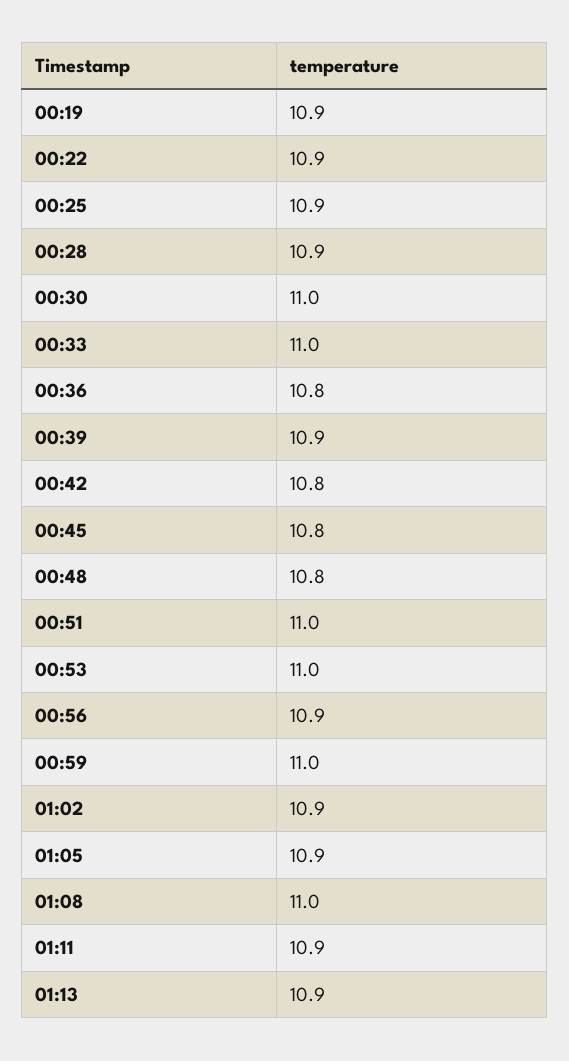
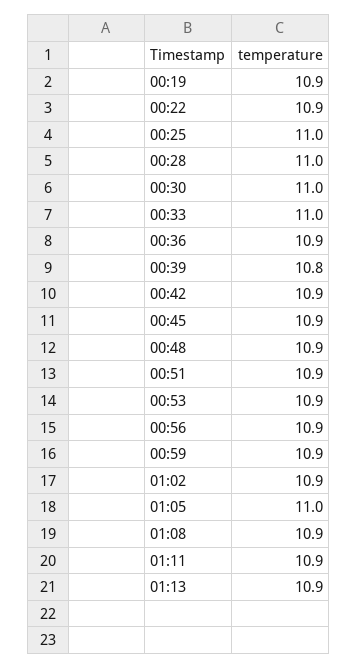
00:25: 10.9 -> 11
00:28: 10.9 -> 11
00:36: 10.8 -> 10.9
00:39: 10.9 -> 10.8
00:42: 10.8 -> 10.9
00:45: 10.8 -> 10.9
00:48: 10.8 -> 10.9
00:51: 11 -> 10.9
00:53: 11 -> 10.9
00:59: 11 -> 10.9
01:05: 10.9 -> 11
01:08: 11 -> 10.9

